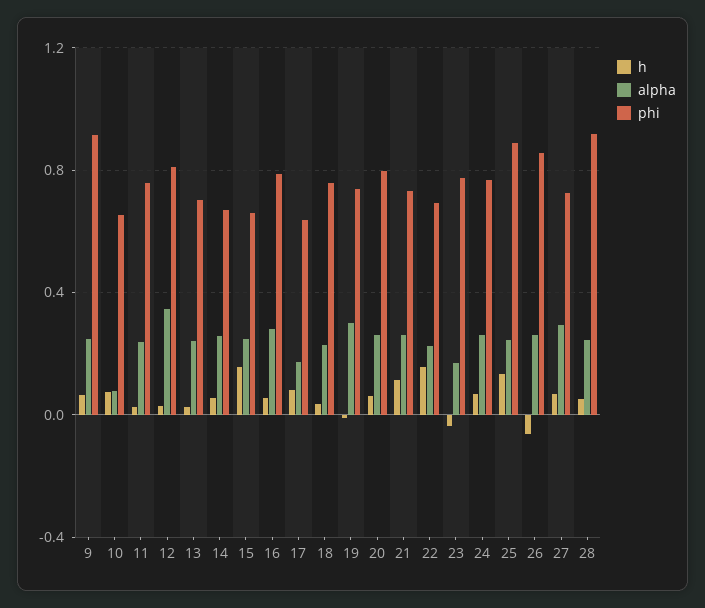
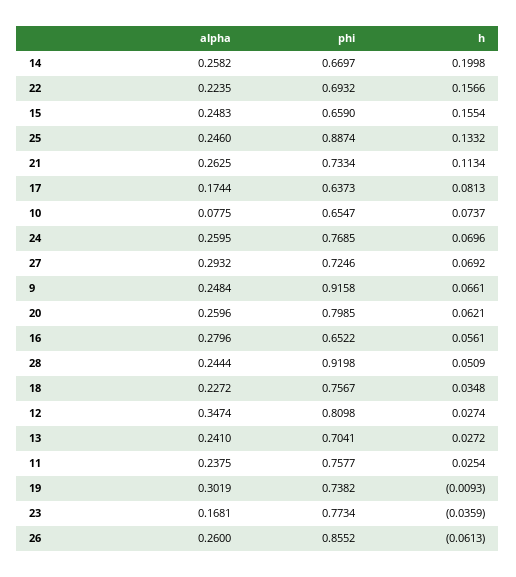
h, 14: 0.05 -> 0.1998
phi, 16: 0.8 -> 0.6522

